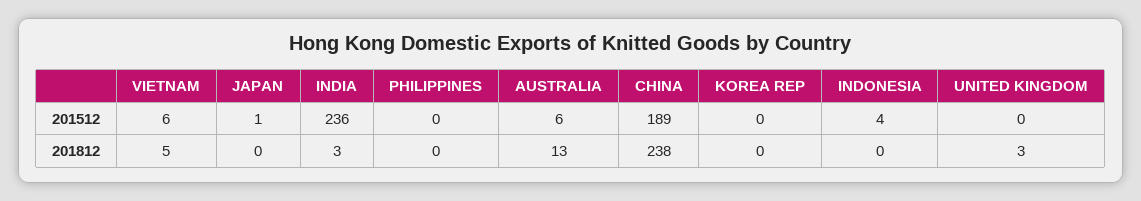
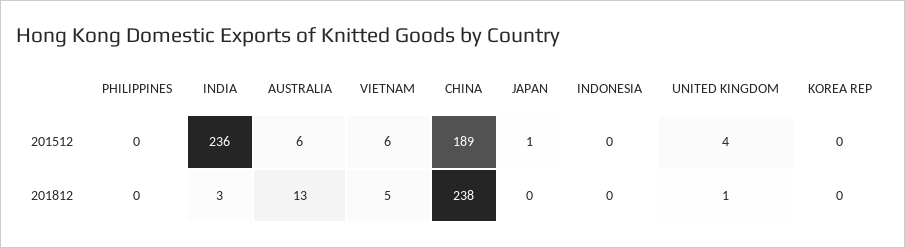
INDONESIA, 201512: 4 -> 0
UNITED KINGDOM, 201512: 0 -> 4
UNITED KINGDOM, 201812: 3 -> 1

